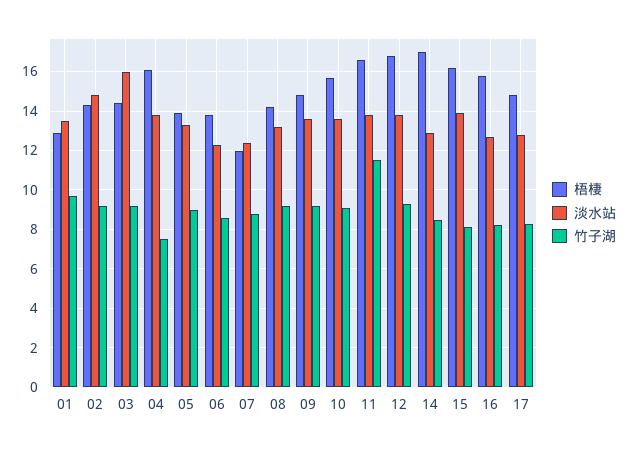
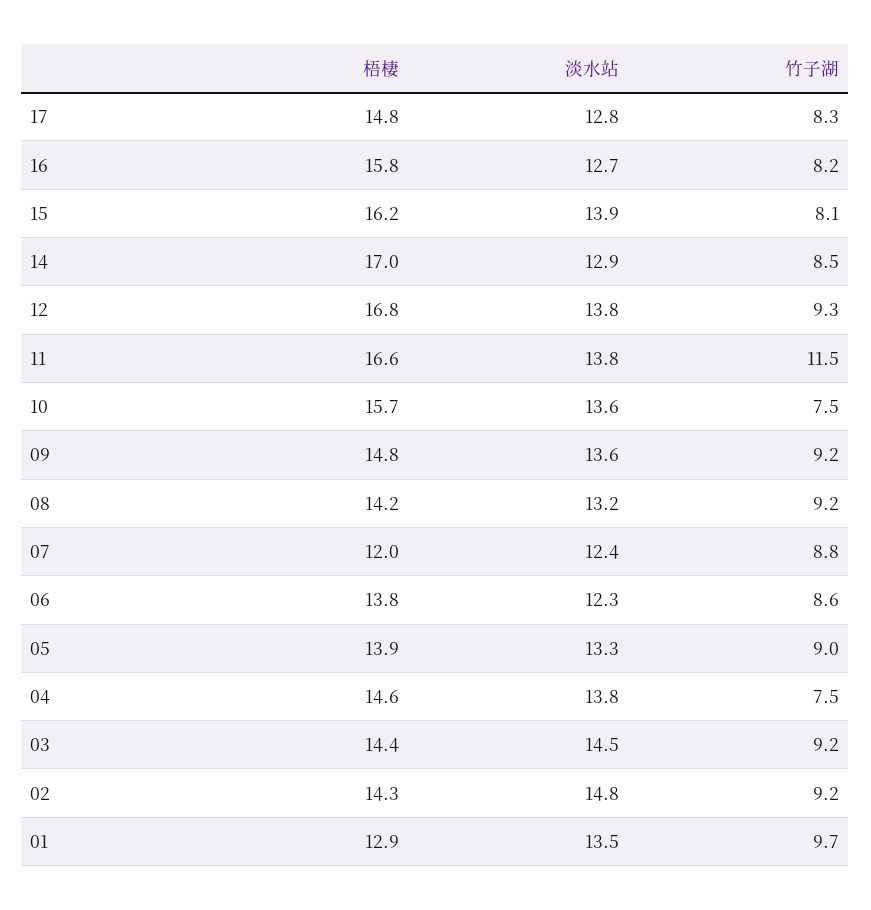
淡水站, 03: 16 -> 14.5
梧棲, 04: 16 -> 14.6
竹子湖, 10: 9 -> 7.5

